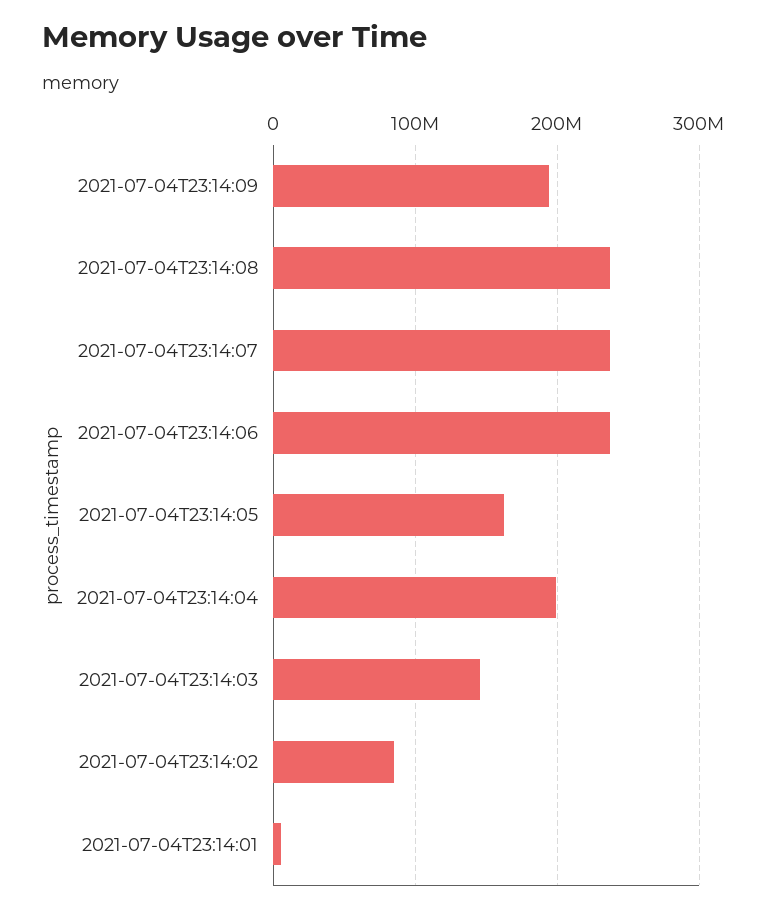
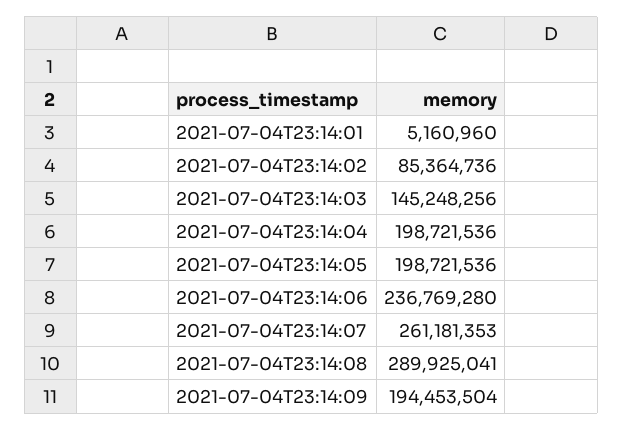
2021-07-04T23:14:08: 240000000 -> 289925041
2021-07-04T23:14:07: 240000000 -> 261181353
2021-07-04T23:14:05: 160000000 -> 198721536

